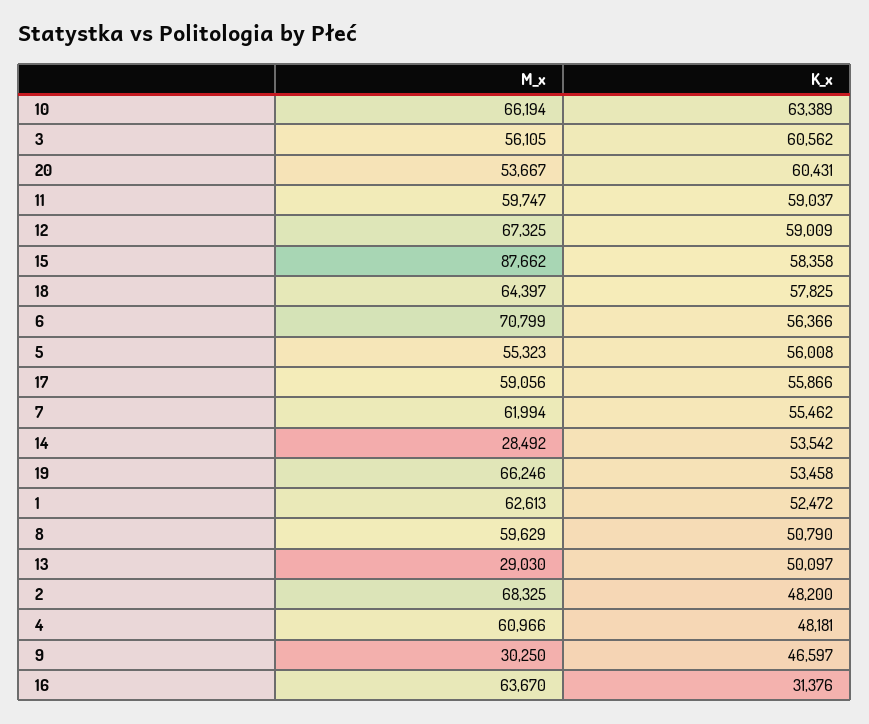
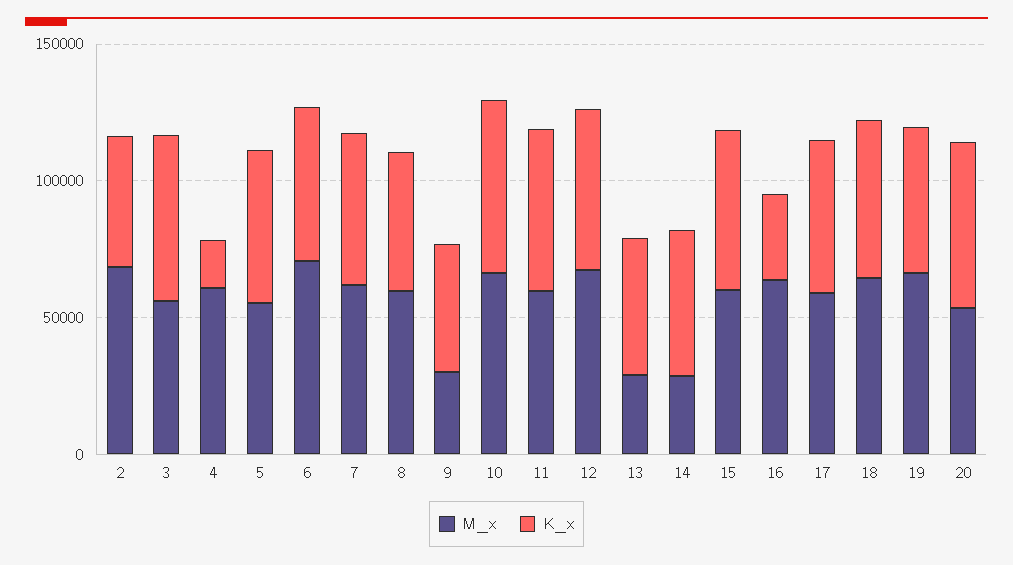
M_x, 15: 87662 -> 60000
M_x, 1: 62613 -> none
K_x, 1: 52472 -> none
K_x, 4: 48181 -> 20000

